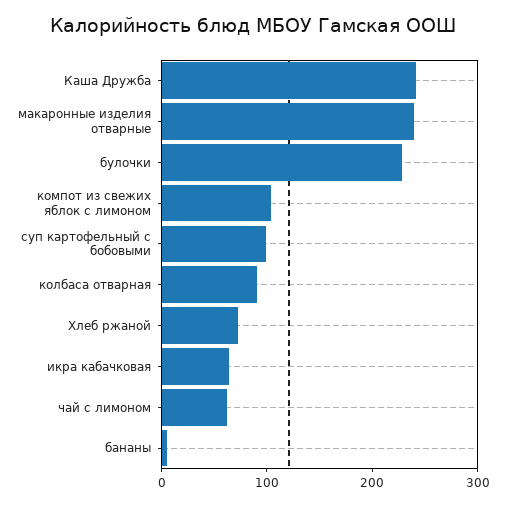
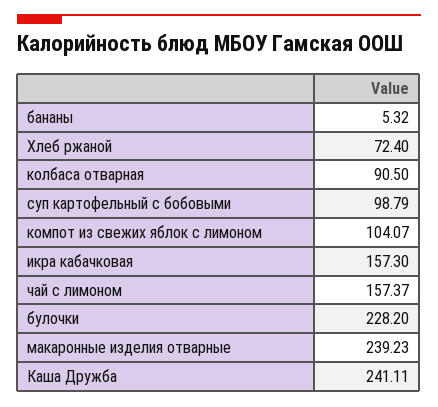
икра кабачковая: 60 -> 157.3
чай с лимоном: 60 -> 157.37

